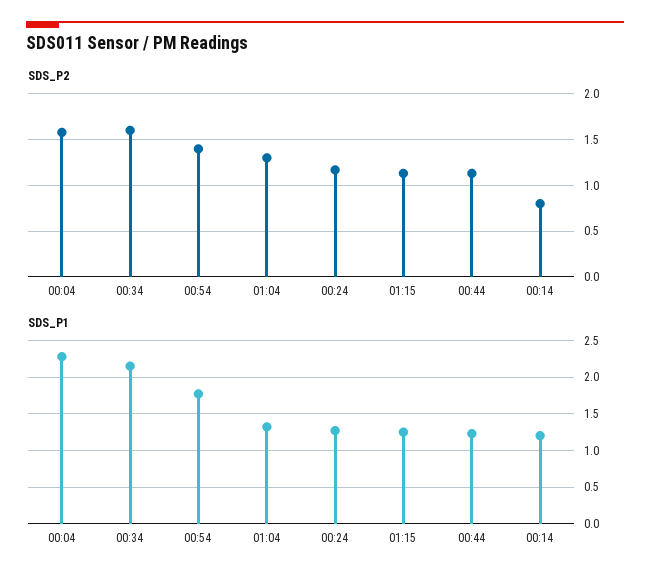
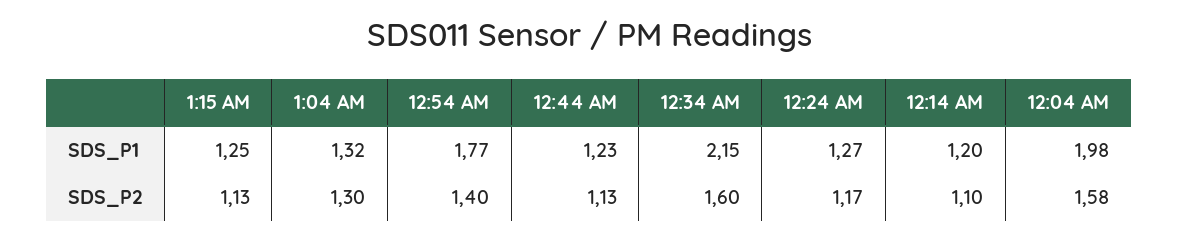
SDS_P2, 00:14: 0.8 -> 1.1
SDS_P1, 00:04: 2.3 -> 1.98

